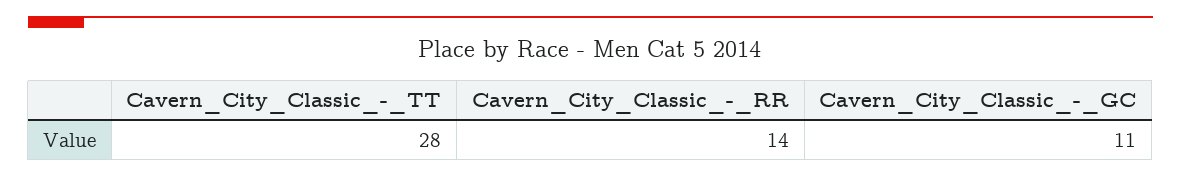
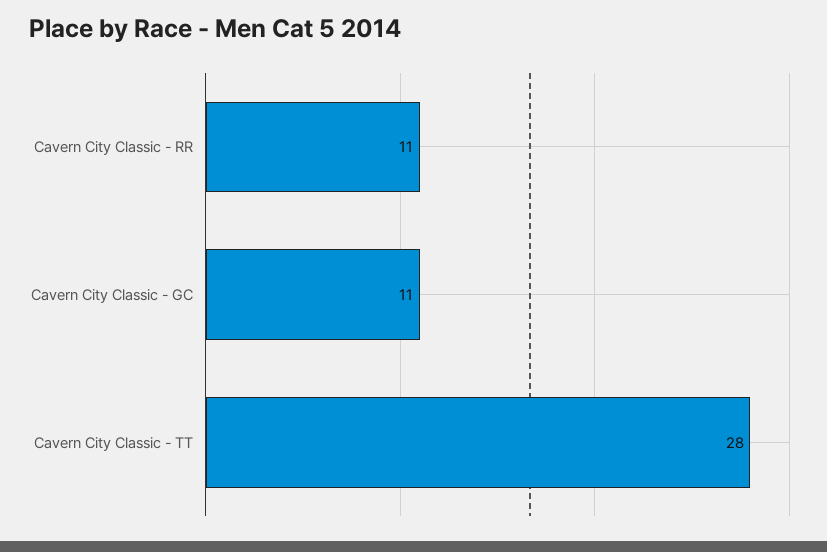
Cavern_City_Classic_-_RR: 14 -> 11

